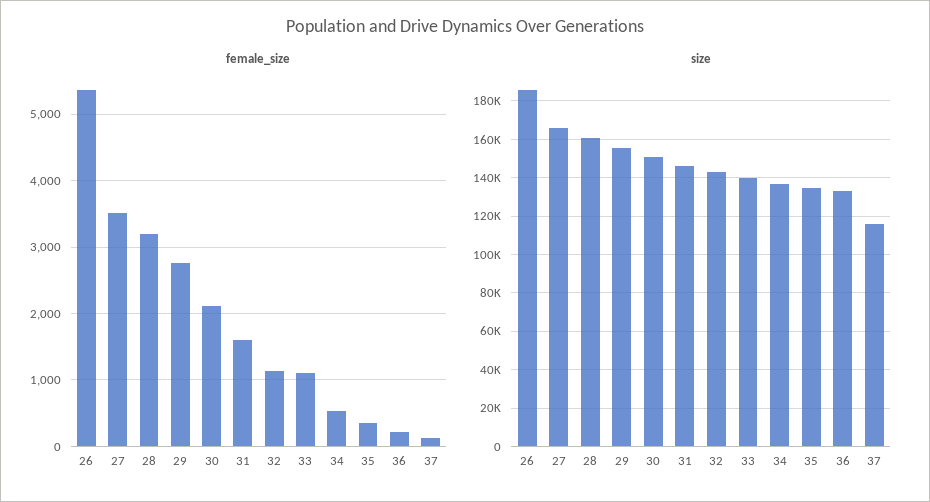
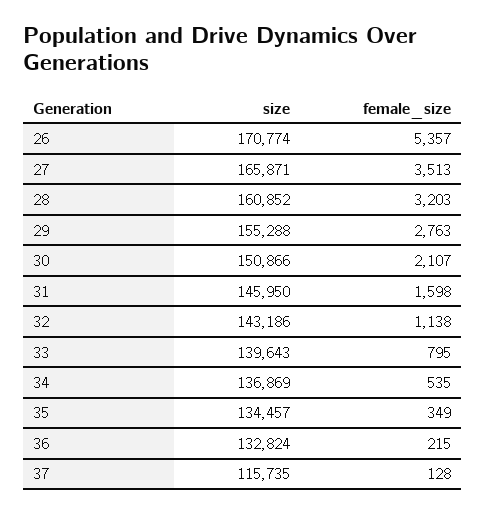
female_size, 33: 1100 -> 795
size, 26: 185000 -> 170774

